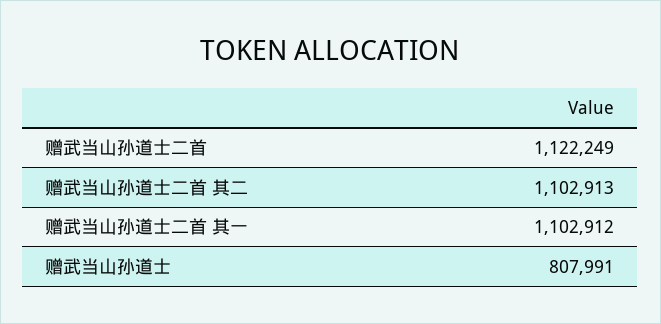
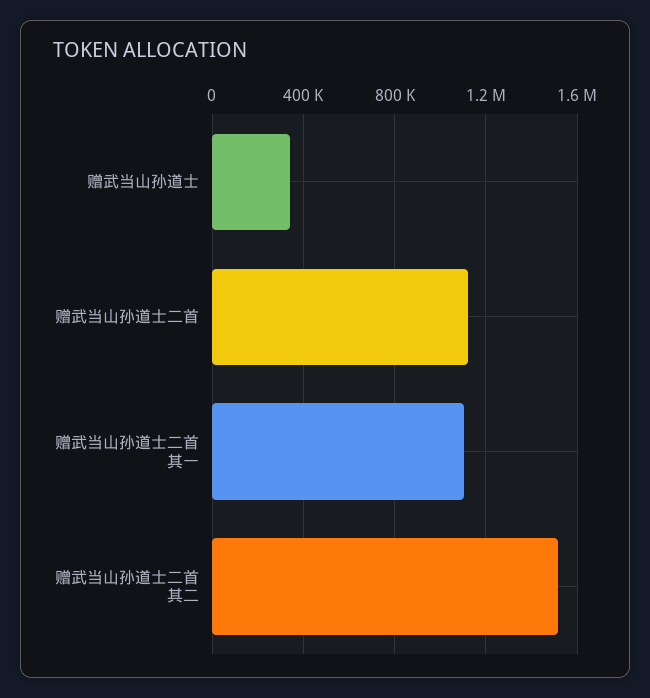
赠武当山孙道士二首 其二: 1102913 -> 1500000
赠武当山孙道士: 807991 -> 350000

